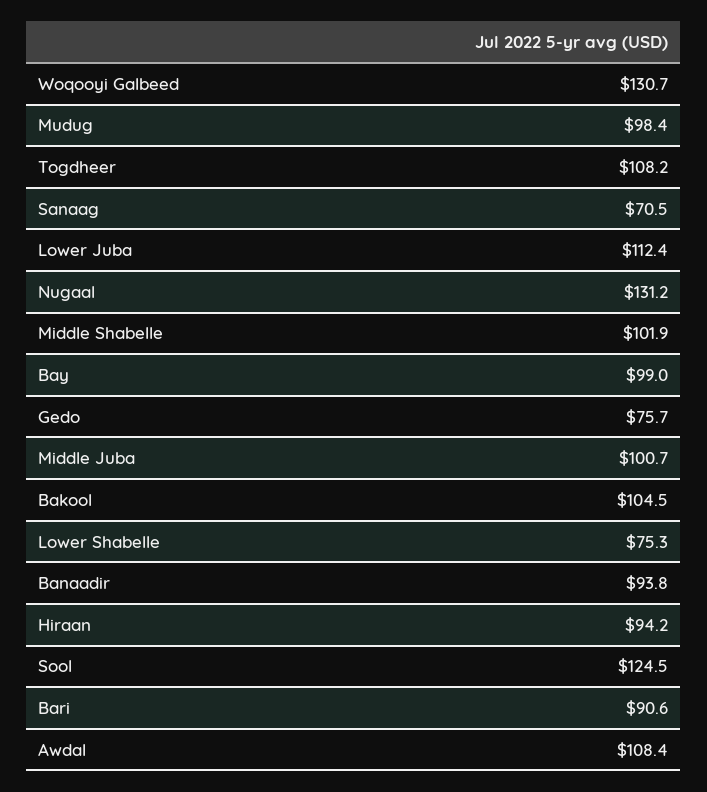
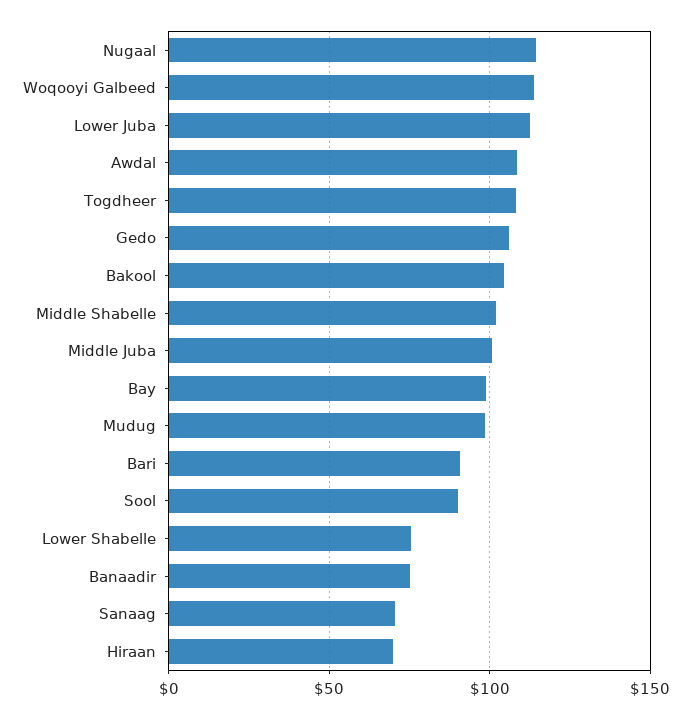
Woqooyi Galbeed: 130.7 -> 115
Nugaal: 131.2 -> 115
Gedo: 75.7 -> 105
Banaadir: 93.8 -> 75
Hiraan: 94.2 -> 70
Sool: 124.5 -> 90

